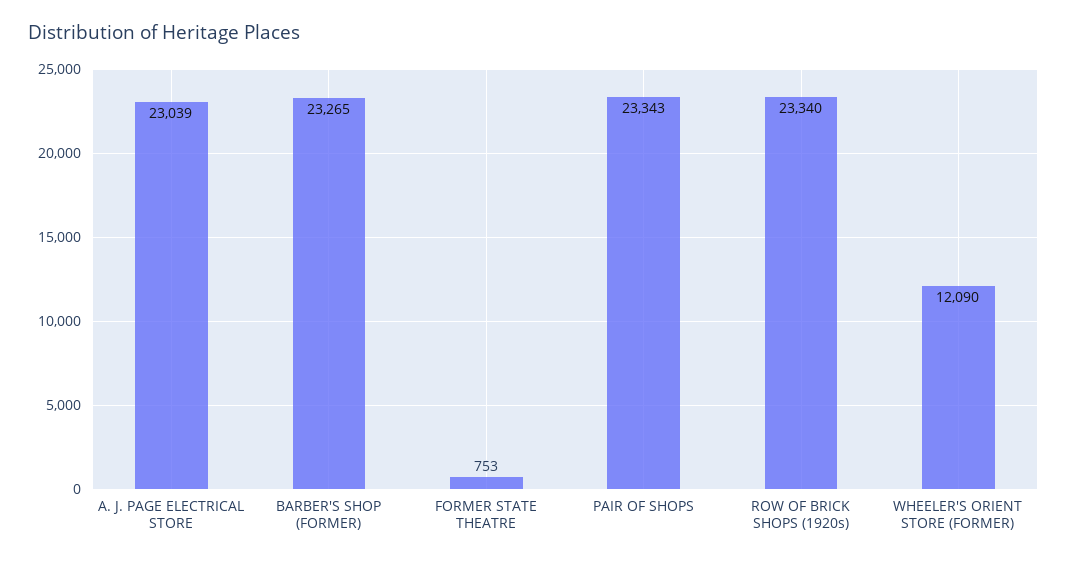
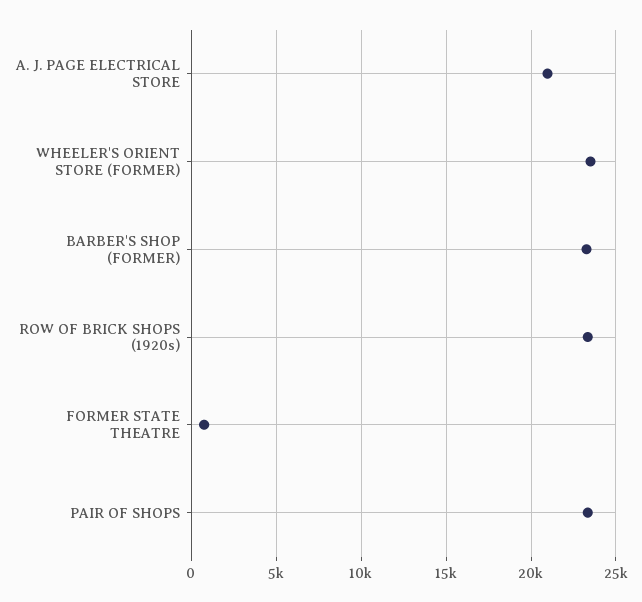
A. J. PAGE ELECTRICAL STORE: 23039 -> 21000
WHEELER'S ORIENT STORE (FORMER): 12090 -> 23500

